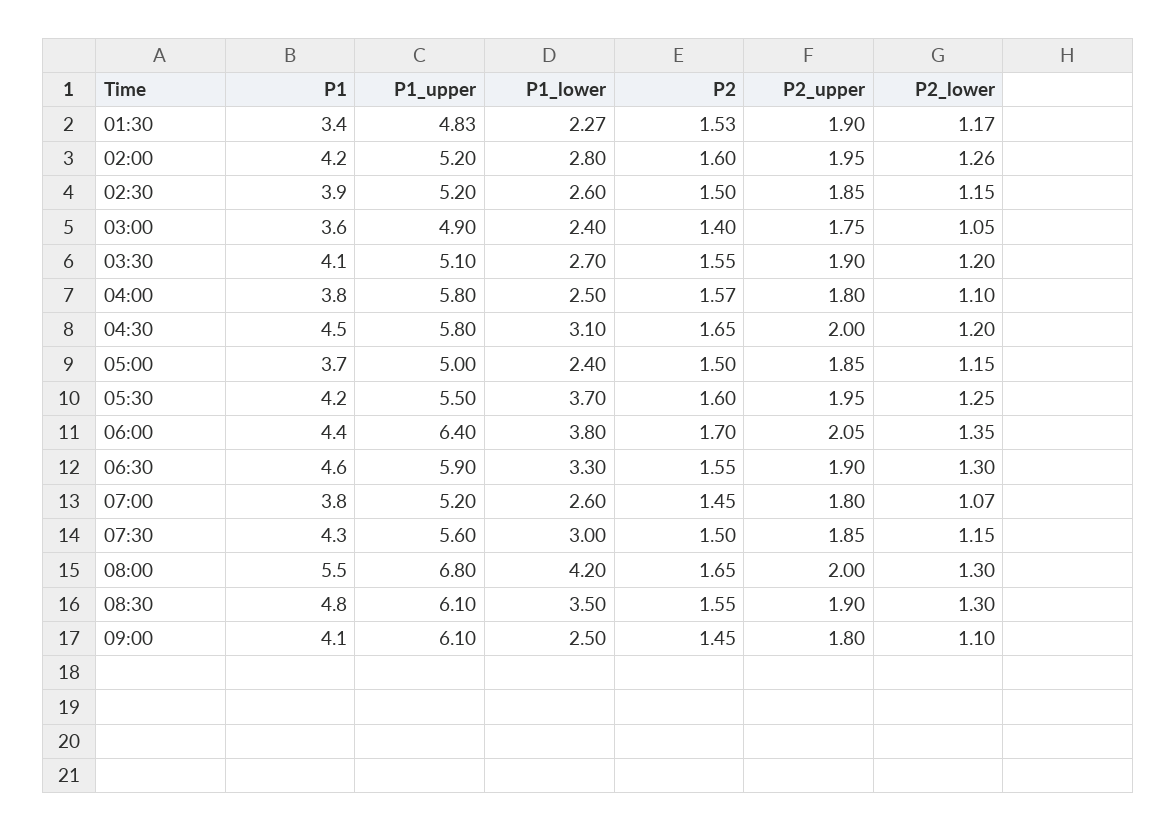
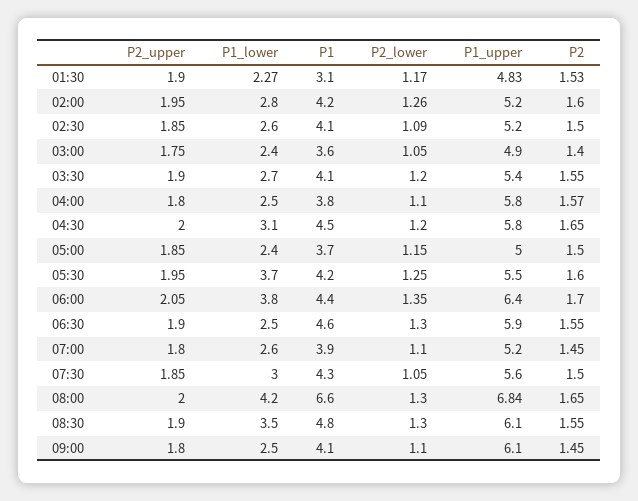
P1, 01:30: 3.4 -> 3.1
P1, 02:30: 3.9 -> 4.1
P2_lower, 02:30: 1.15 -> 1.09
P1_upper, 03:30: 5.1 -> 5.4
P1_lower, 06:30: 3.3 -> 2.5
P1, 07:00: 3.8 -> 3.9
P2_lower, 07:00: 1.07 -> 1.1
P2_lower, 07:30: 1.15 -> 1.05
P1, 08:00: 5.5 -> 6.6
P1_upper, 08:00: 6.8 -> 6.84

